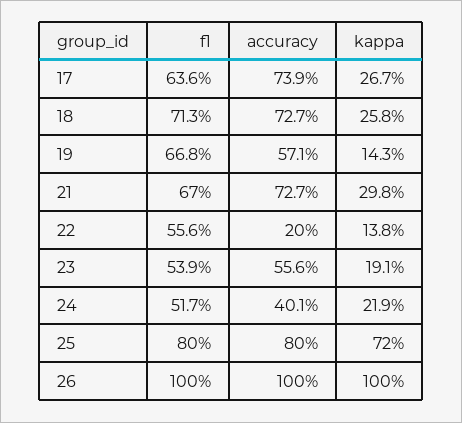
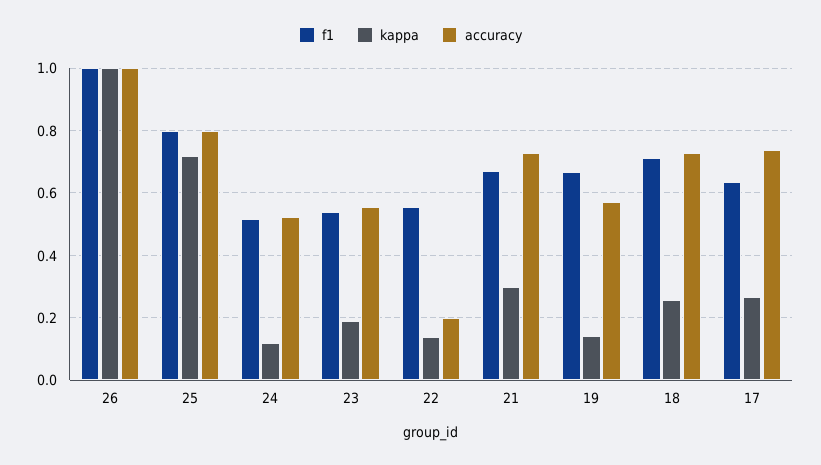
accuracy, 24: 0.401 -> 0.52
kappa, 24: 0.219 -> 0.12

